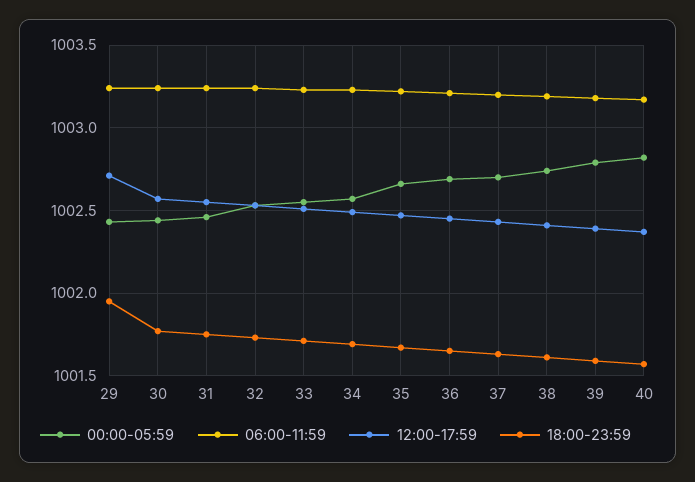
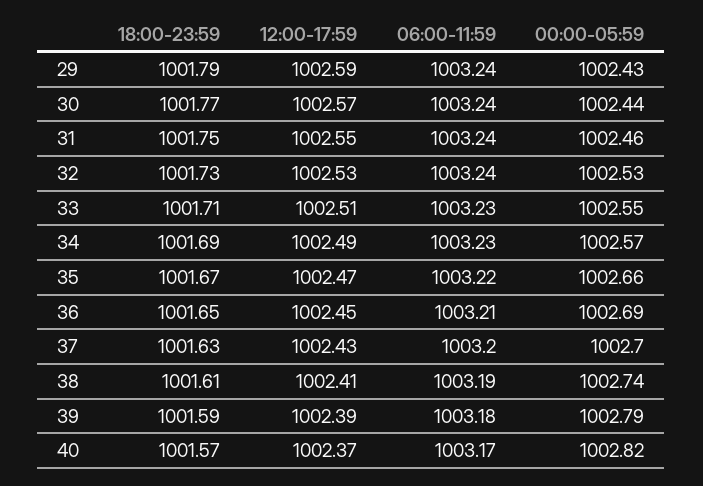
12:00-17:59, 29: 1002.7 -> 1002.59
18:00-23:59, 29: 1001.95 -> 1001.79

